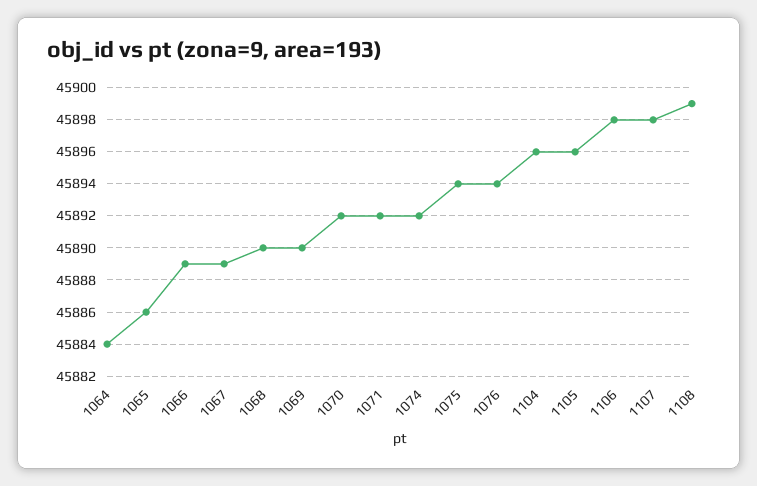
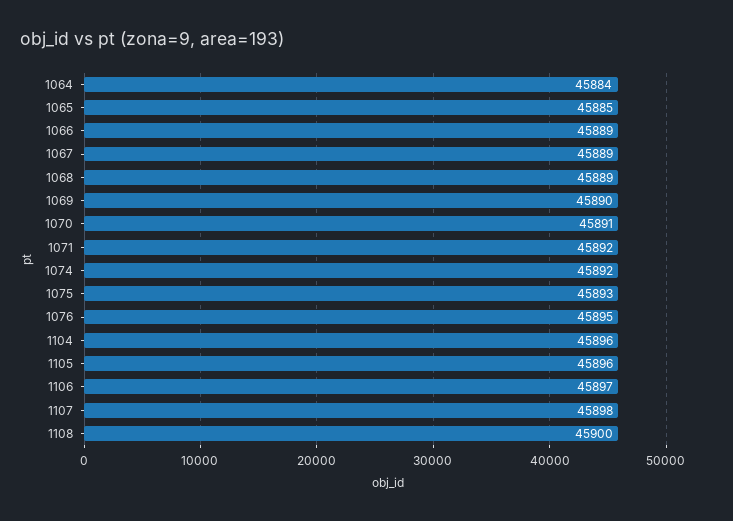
1065: 45886 -> 45885
1068: 45890 -> 45889
1070: 45892 -> 45891
1075: 45894 -> 45893
1076: 45894 -> 45895
1106: 45898 -> 45897
1108: 45899 -> 45900

